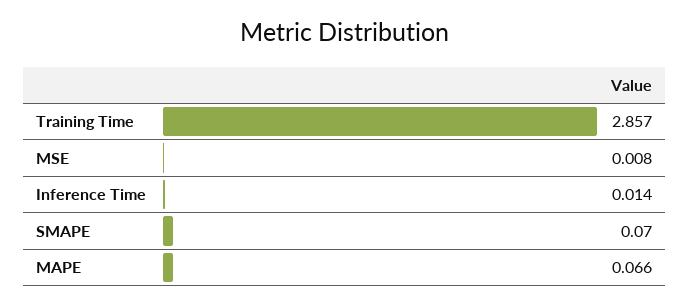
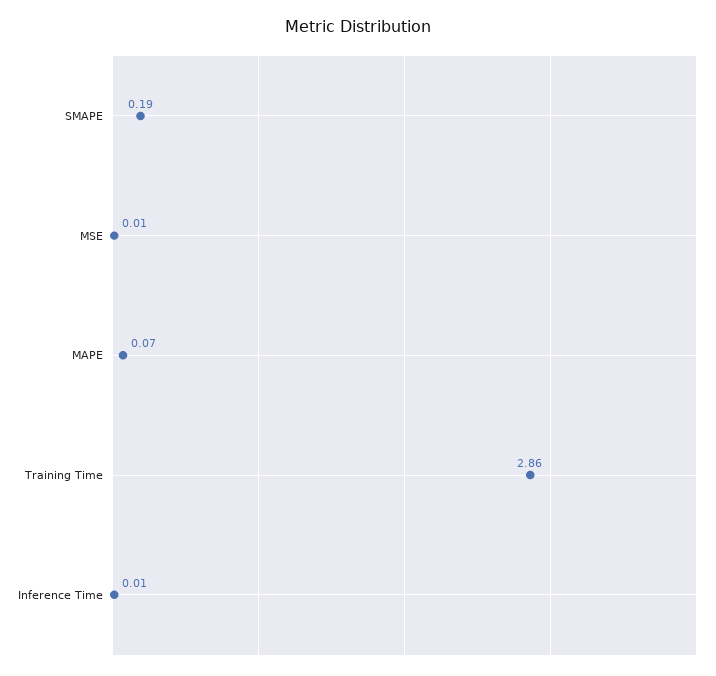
SMAPE: 0.07 -> 0.19

